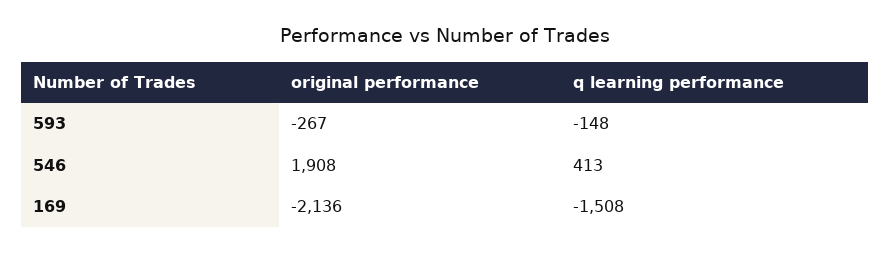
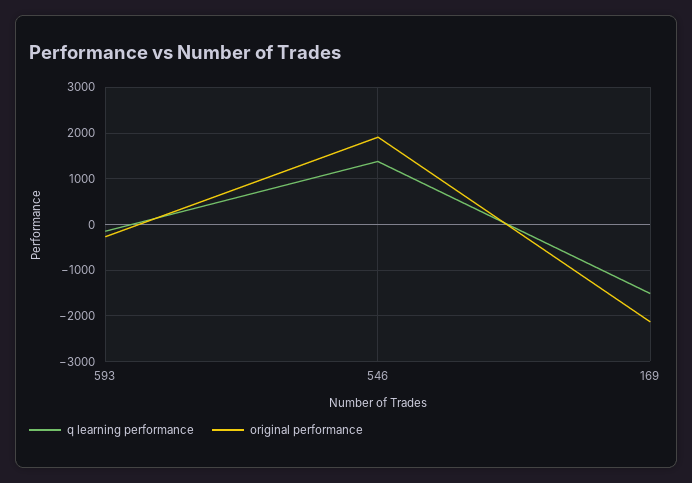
q learning performance, 546: 413 -> 1400

